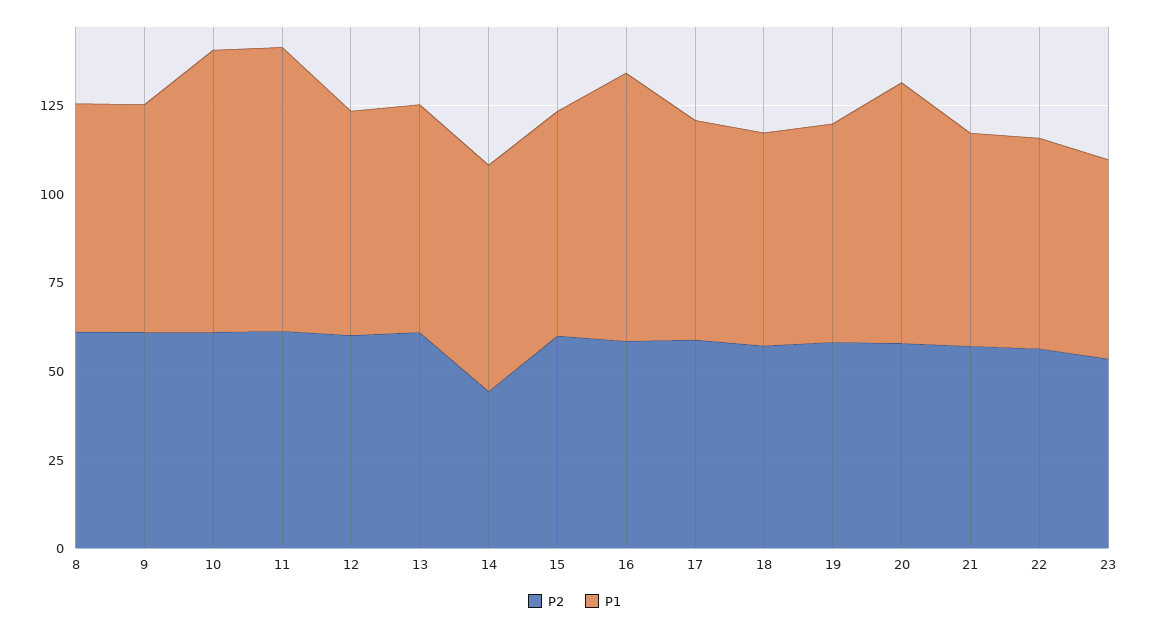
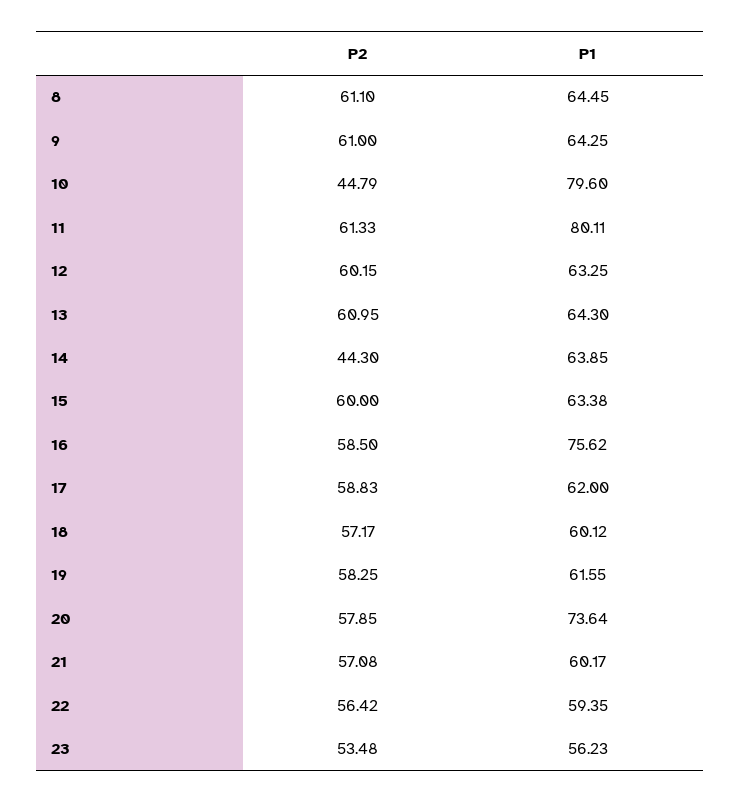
P2, 10: 60 -> 44.79

